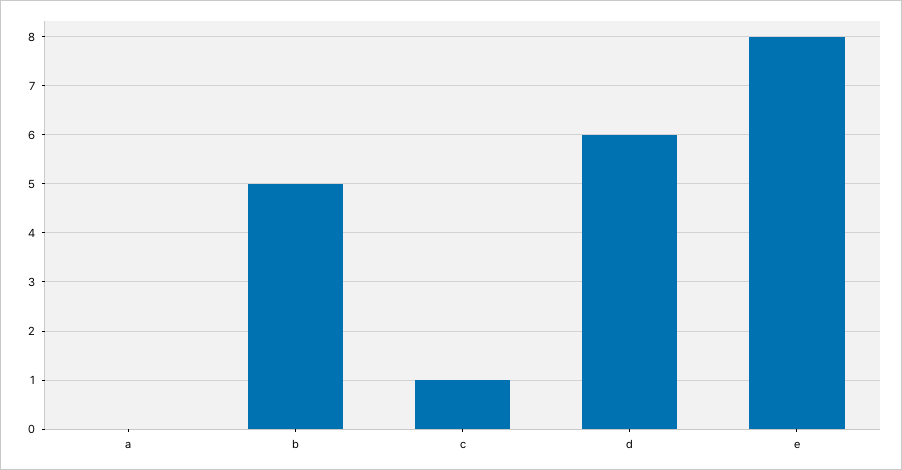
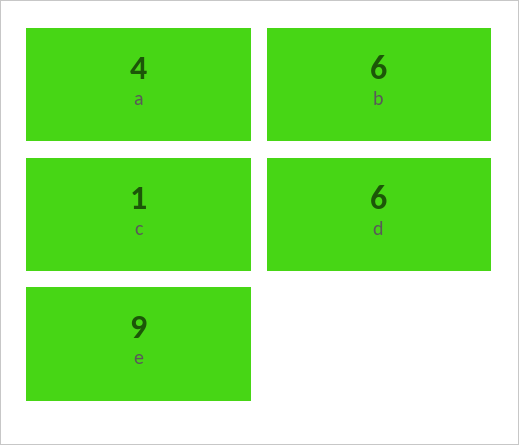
a: 0 -> 4
b: 5 -> 6
e: 8 -> 9

